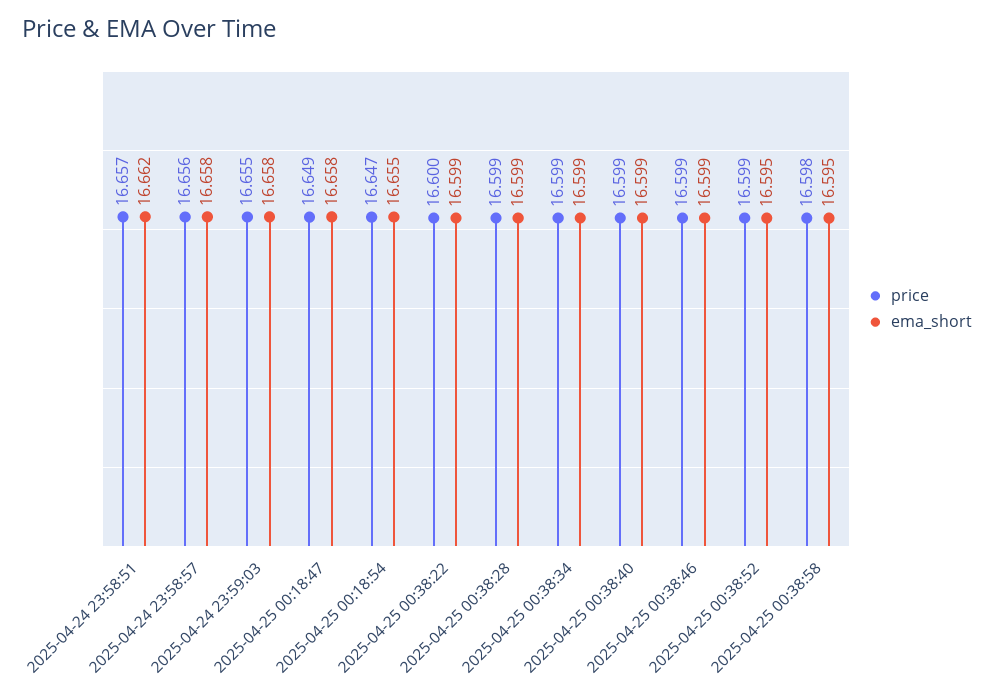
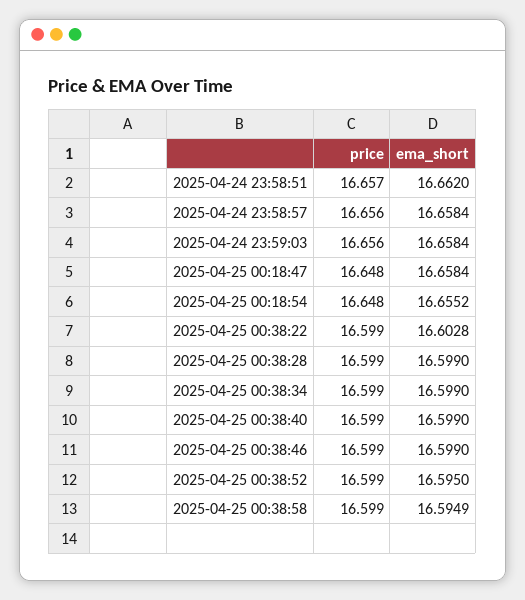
price, 2025-04-24 23:59:03: 16.655 -> 16.656
price, 2025-04-25 00:18:47: 16.649 -> 16.648
price, 2025-04-25 00:18:54: 16.647 -> 16.648
price, 2025-04-25 00:38:22: 16.6 -> 16.599
ema_short, 2025-04-25 00:38:22: 16.599 -> 16.6028
price, 2025-04-25 00:38:58: 16.598 -> 16.599

